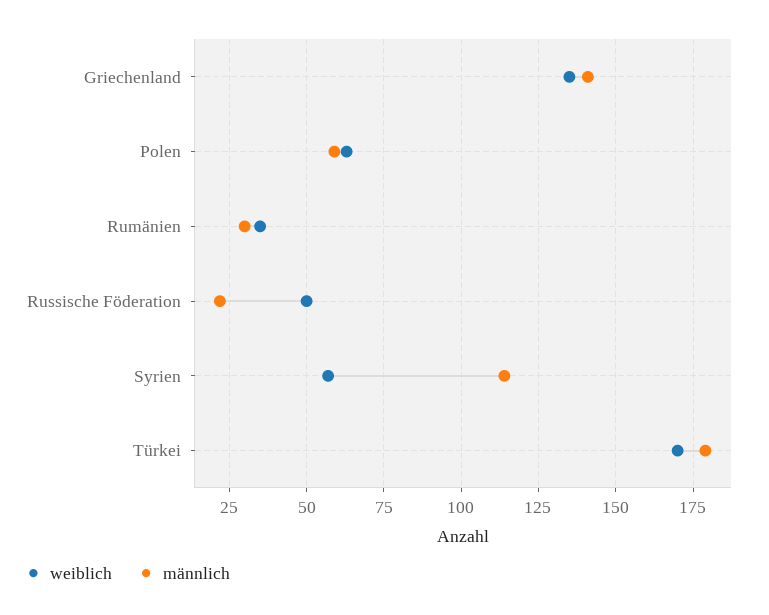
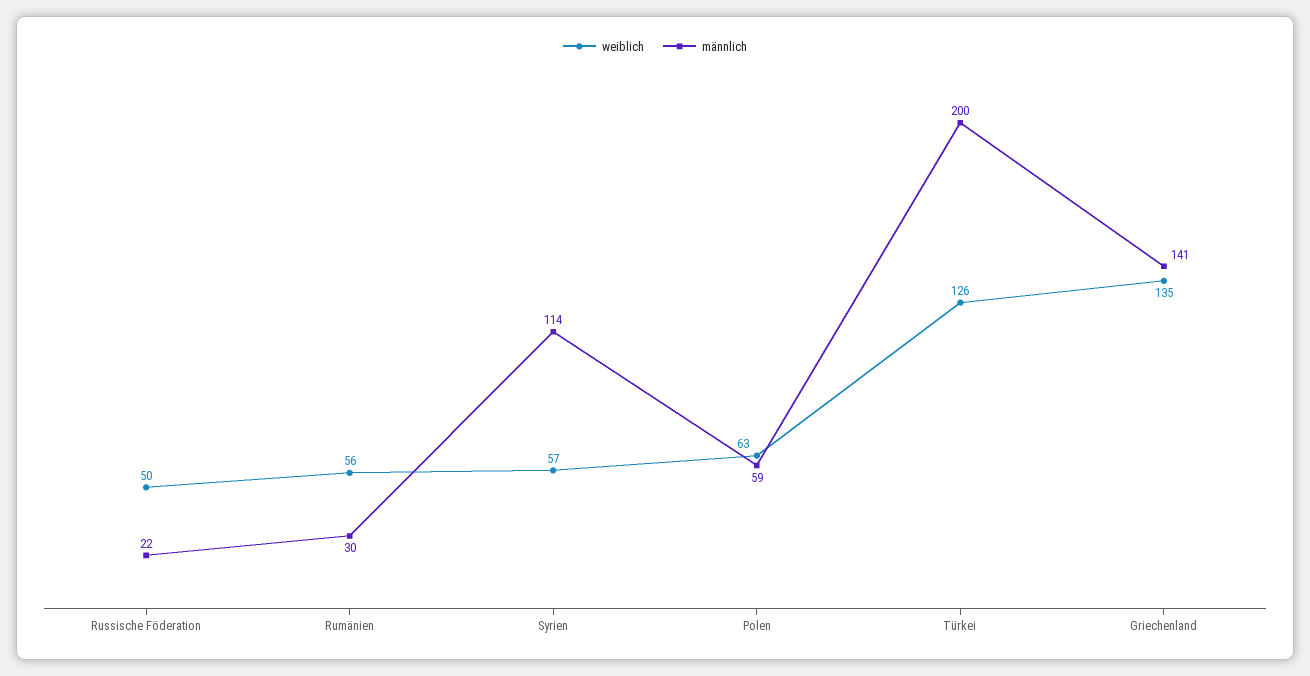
weiblich, Rumänien: 35 -> 56
weiblich, Türkei: 170 -> 126
männlich, Türkei: 180 -> 200

